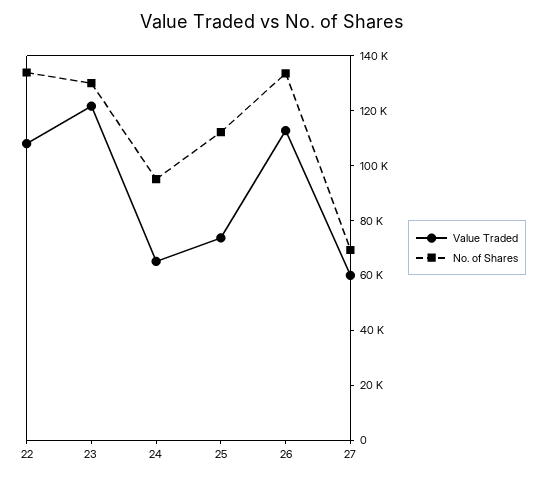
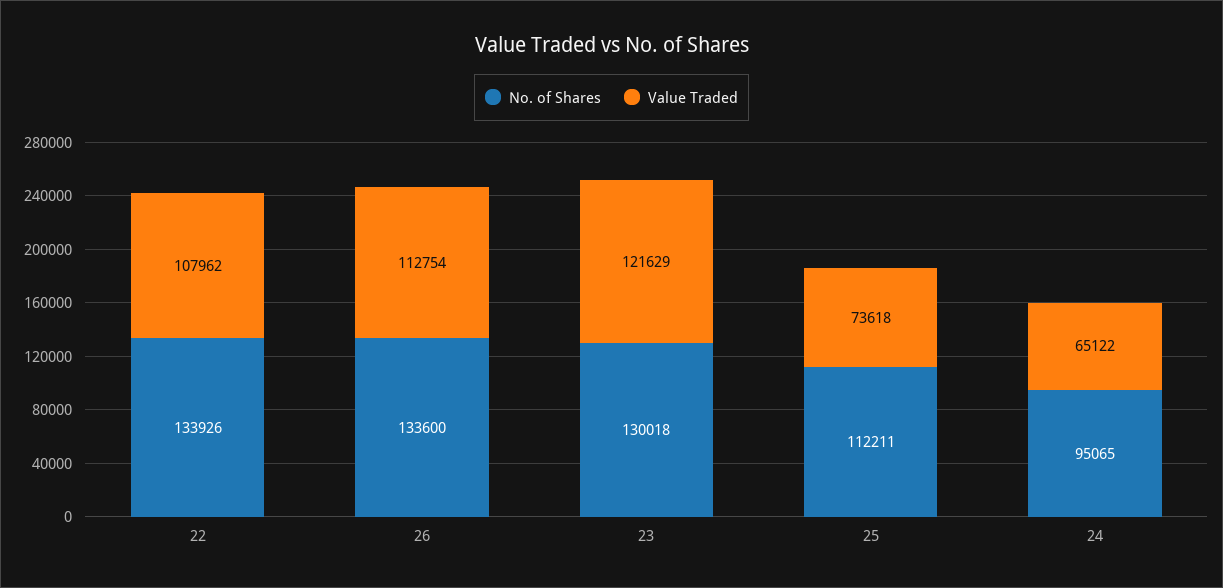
Value Traded, 27: 60000 -> none
No. of Shares, 27: 70000 -> none

